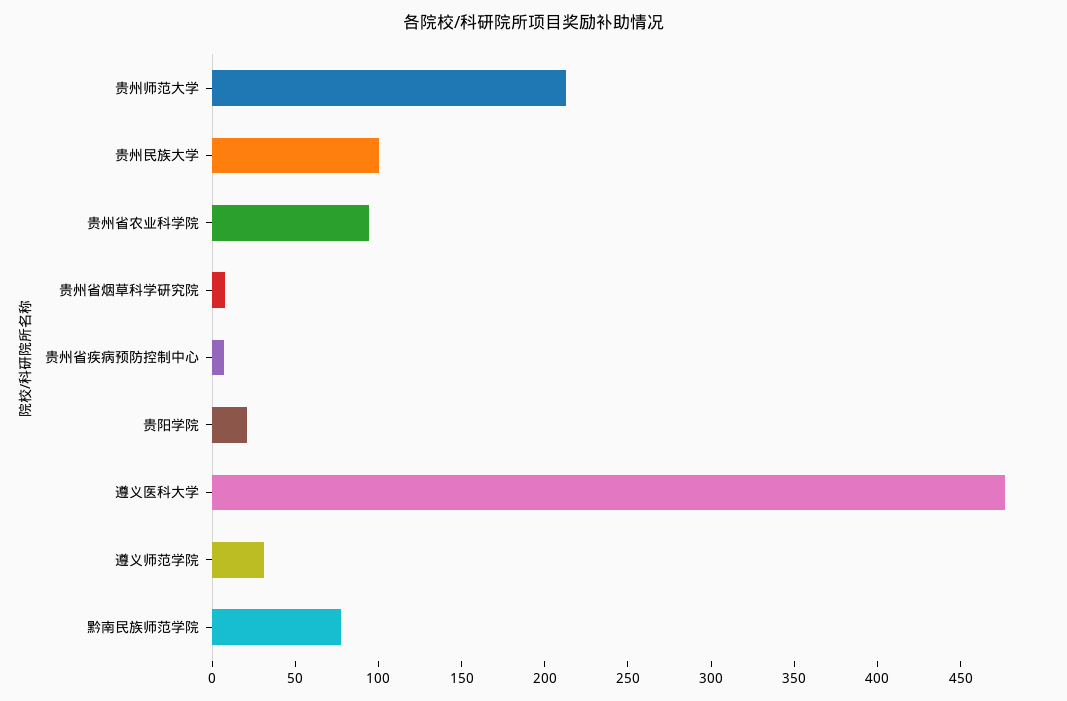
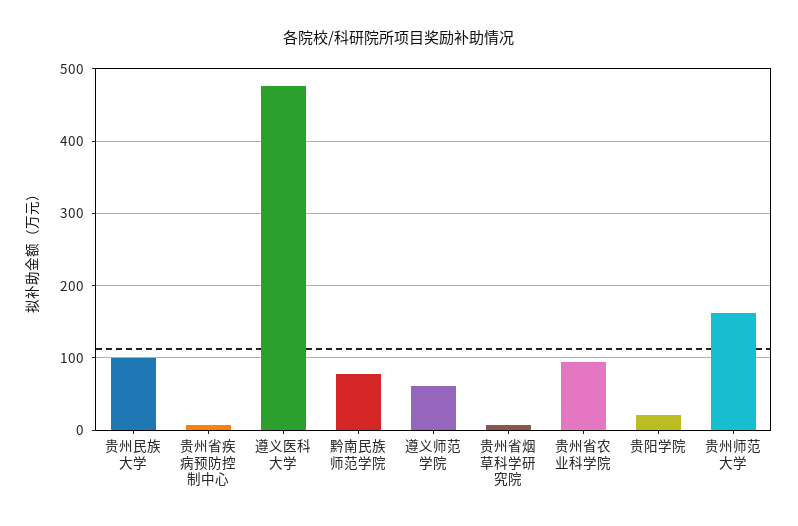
贵州师范大学: 210 -> 160
遵义师范学院: 30 -> 60

